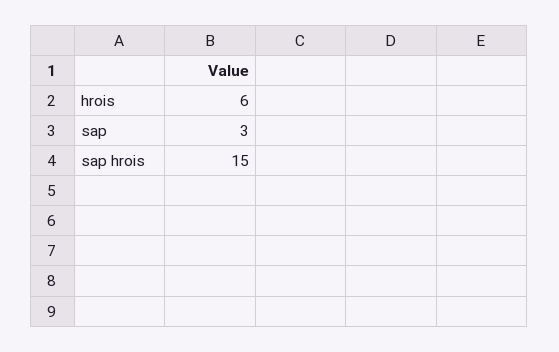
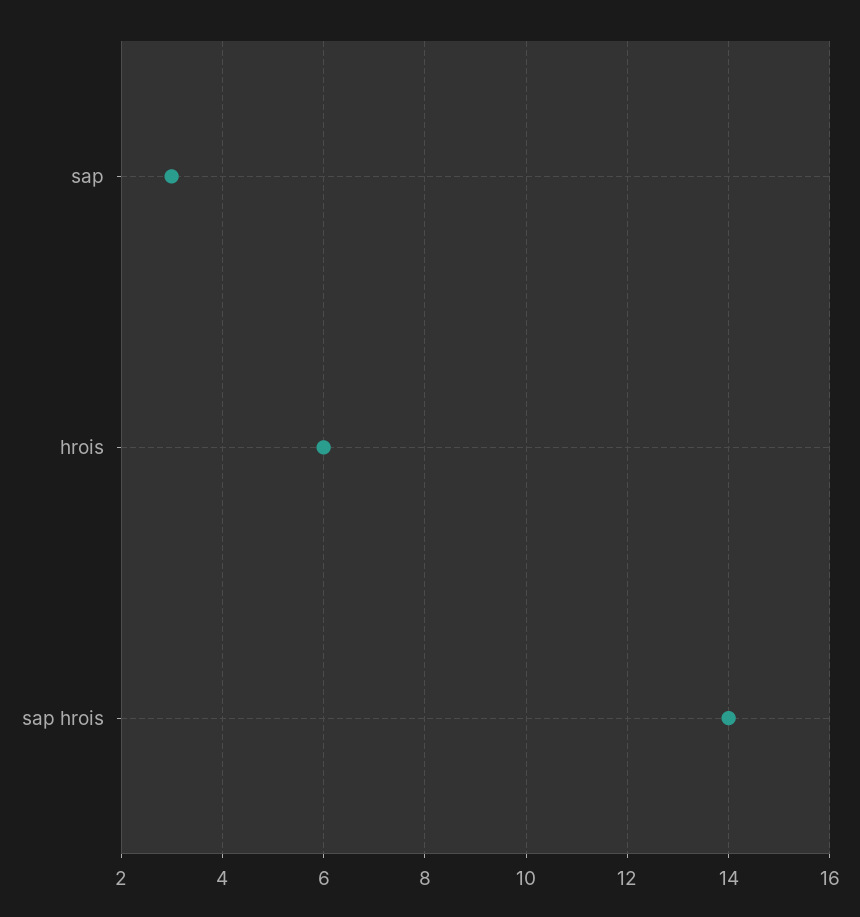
sap hrois: 15 -> 14

